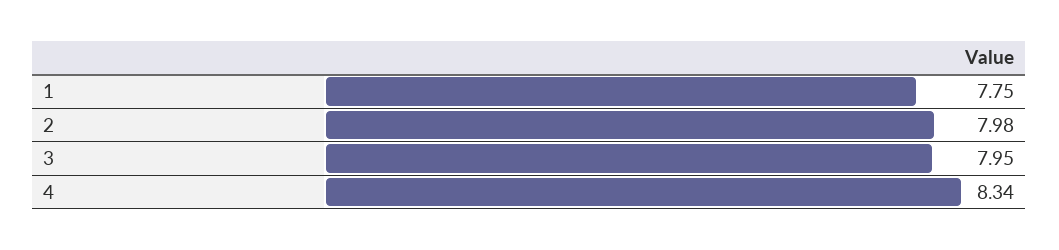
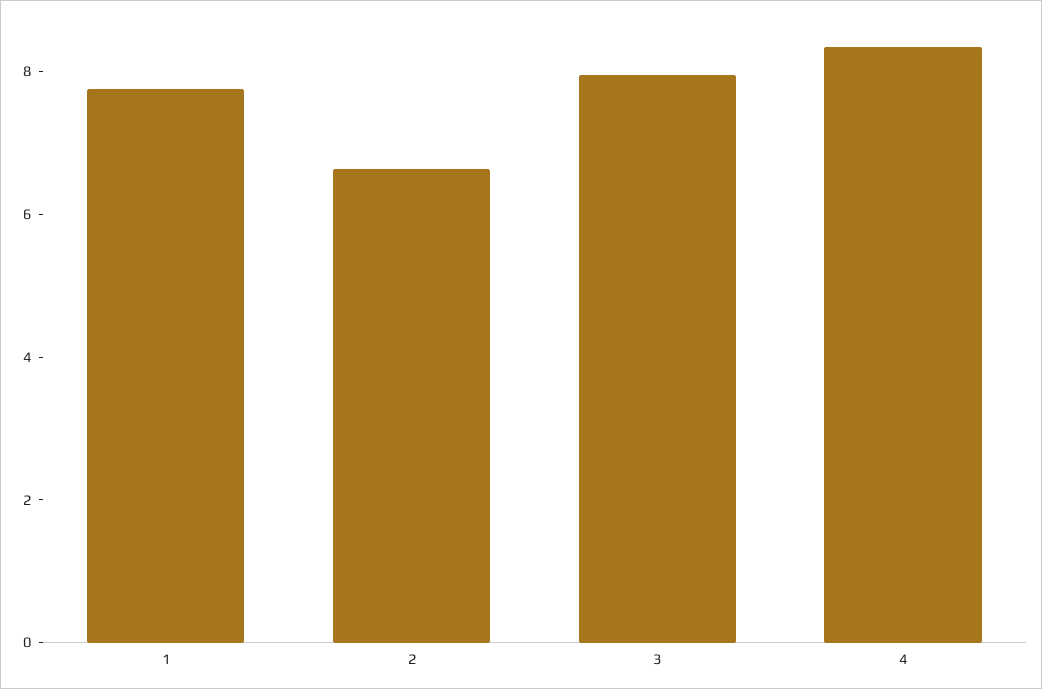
2: 7.98 -> 6.5

